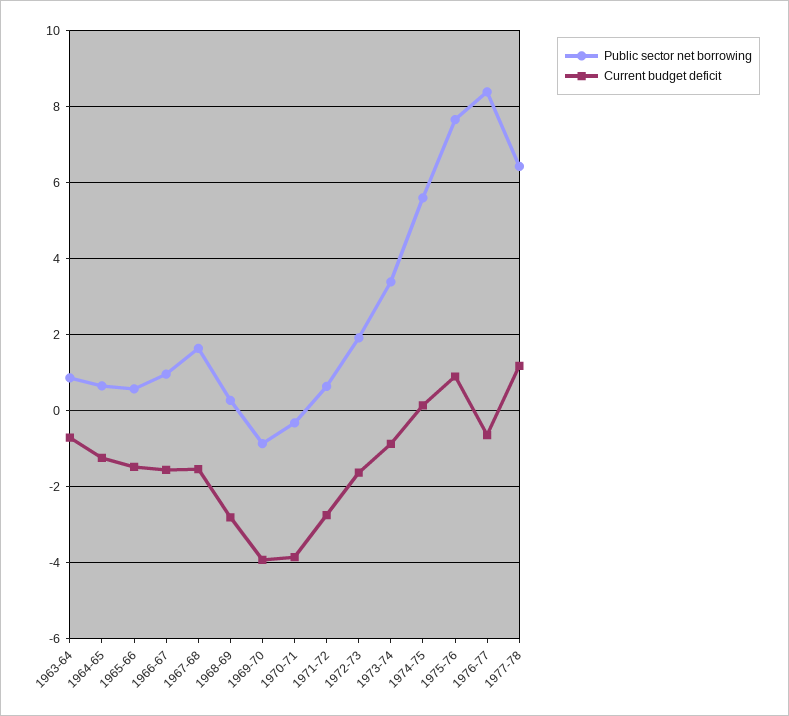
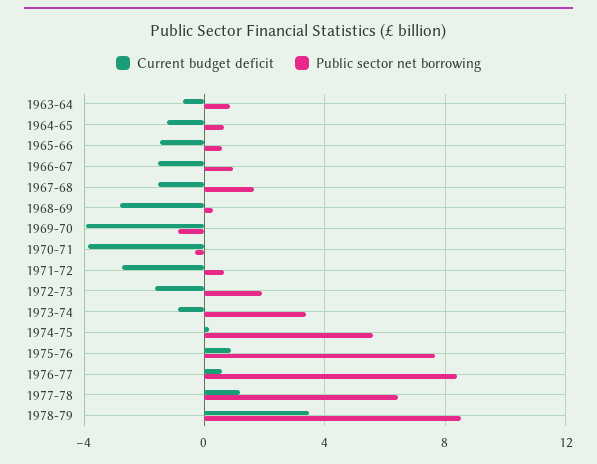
Current budget deficit, 1976-77: -0.6 -> 0.5
Current budget deficit, 1978-79: none -> 3.5
Public sector net borrowing, 1978-79: none -> 8.5

